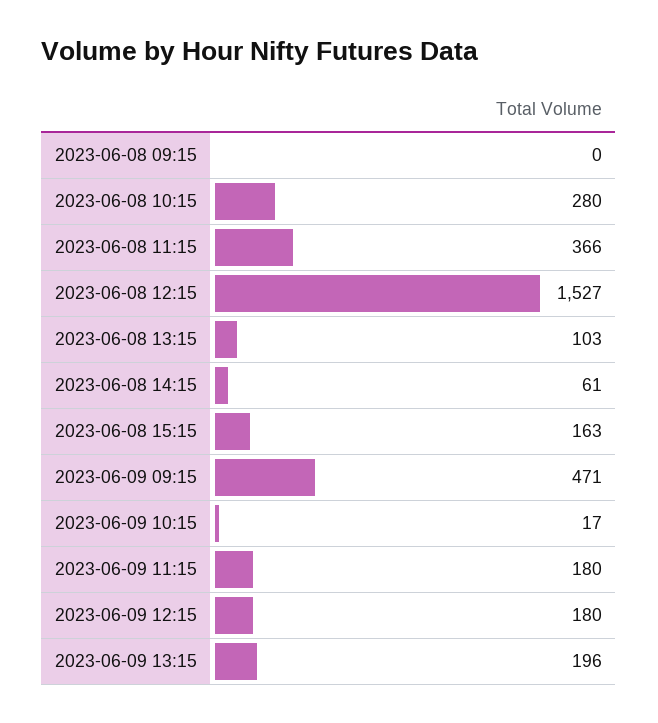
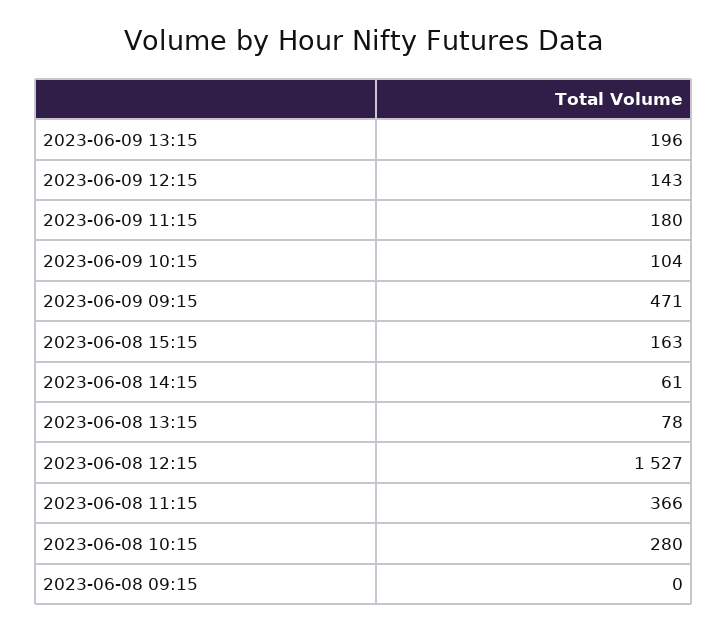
2023-06-08 13:15: 103 -> 78
2023-06-09 10:15: 17 -> 104
2023-06-09 12:15: 180 -> 143

